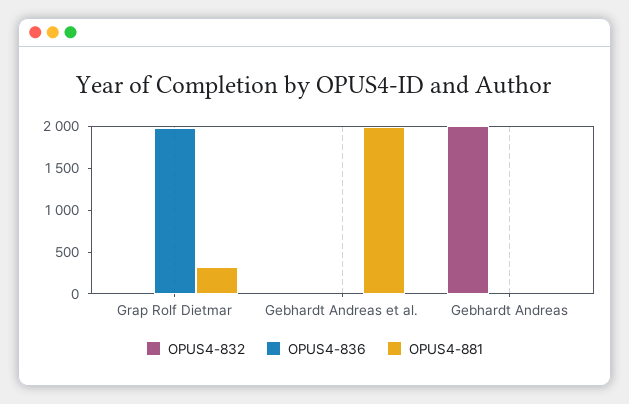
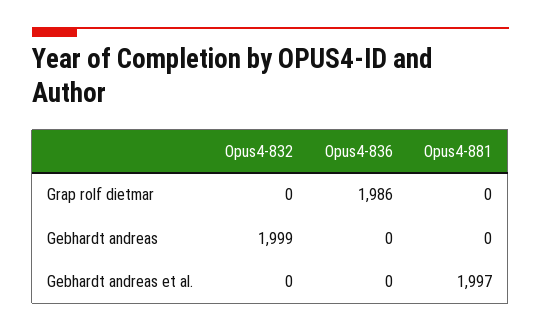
OPUS4-881, Grap Rolf Dietmar: 300 -> 0

